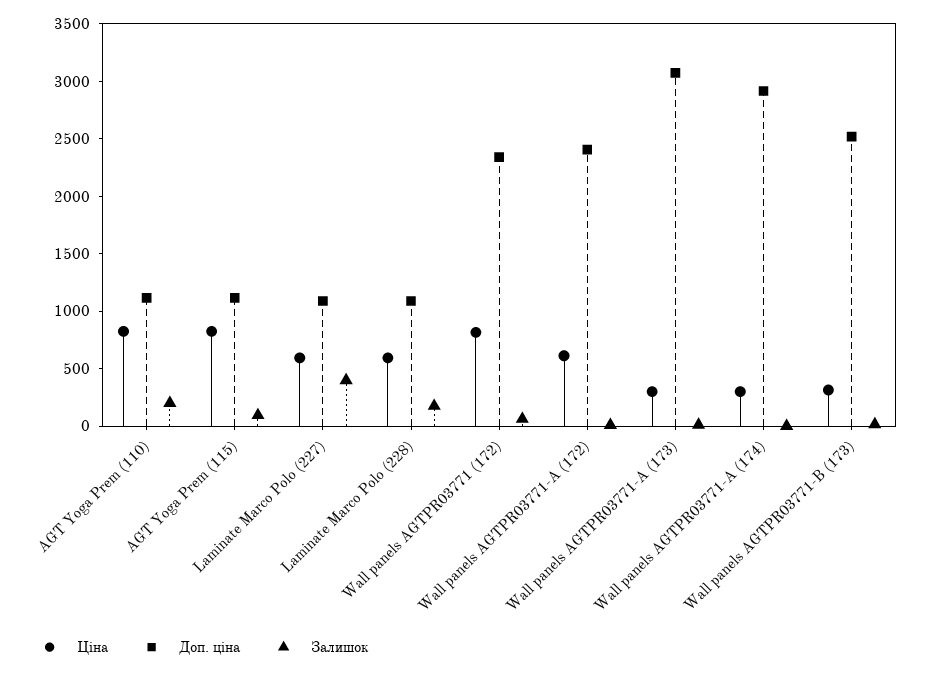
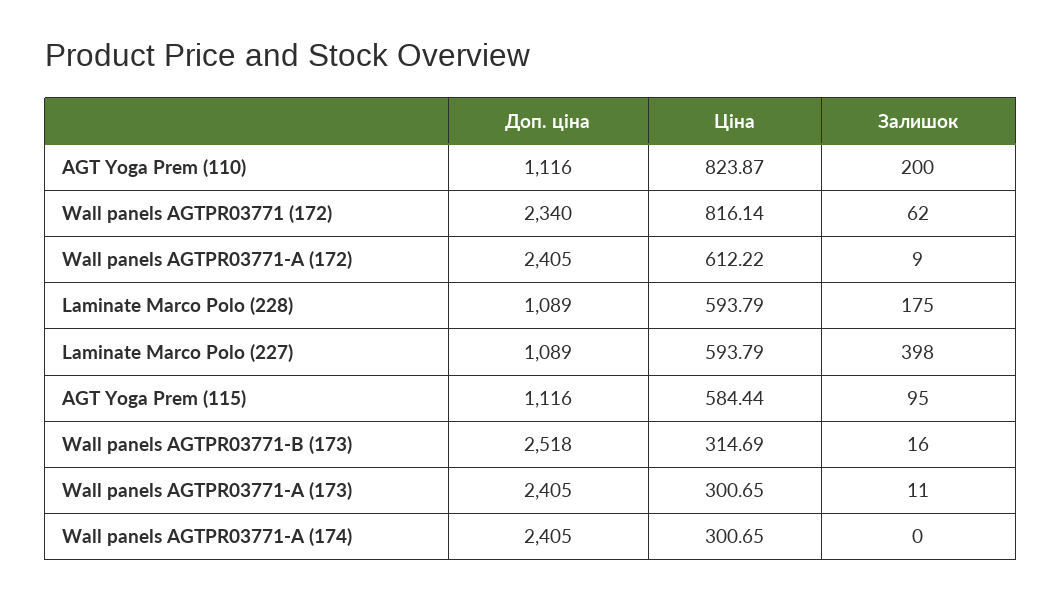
Ціна, AGT Yoga Prem (115): 800 -> 584.44
Доп. ціна, Wall panels AGTPR03771-A (173): 3100 -> 2405
Доп. ціна, Wall panels AGTPR03771-A (174): 2900 -> 2405

